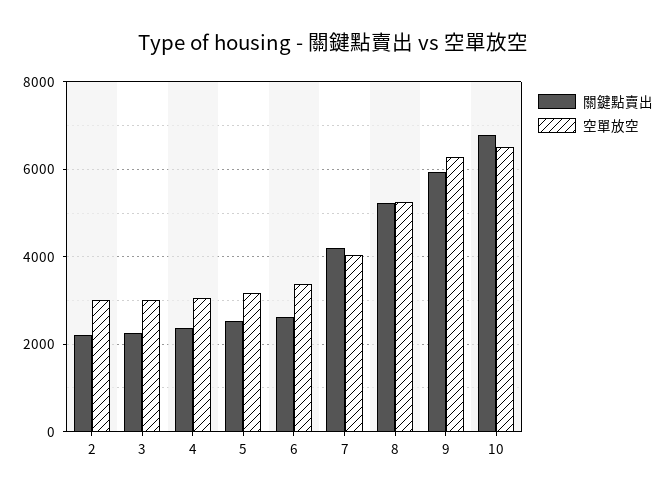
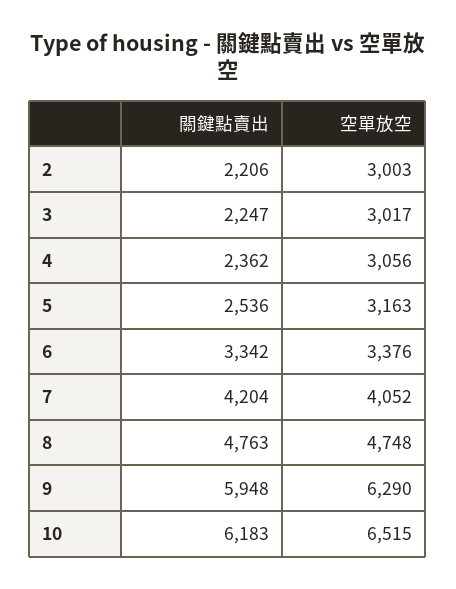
關鍵點賣出, 6: 2600 -> 3342
關鍵點賣出, 8: 5200 -> 4763
空單放空, 8: 5200 -> 4748
關鍵點賣出, 10: 6800 -> 6183

